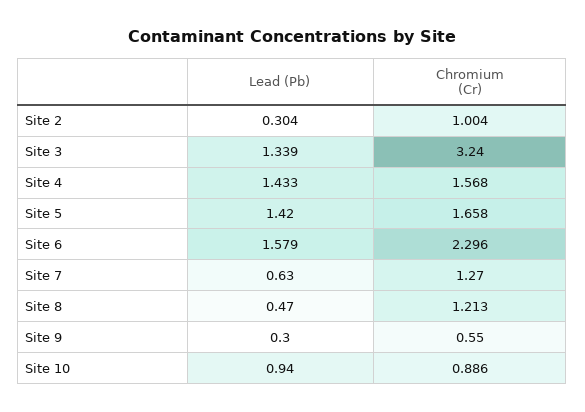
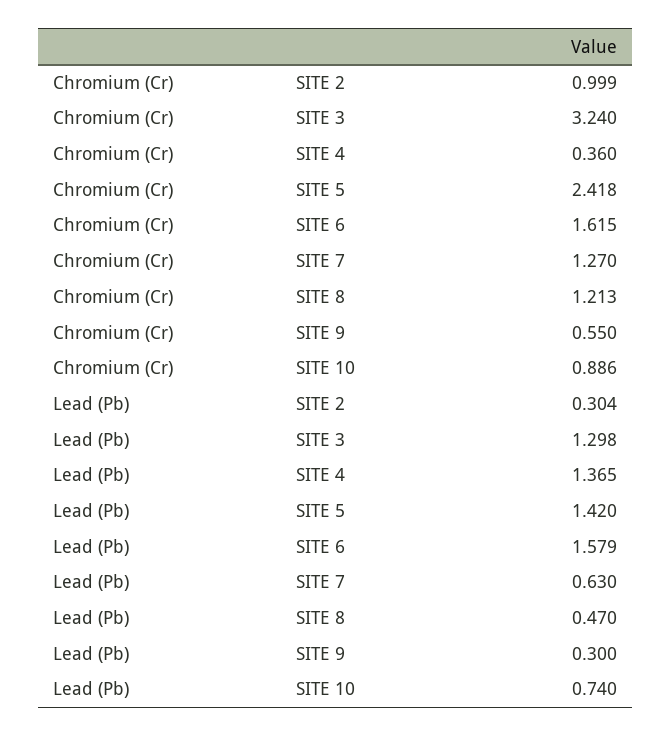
Chromium (Cr), Site 2: 1.004 -> 0.999
Lead (Pb), Site 3: 1.339 -> 1.298
Lead (Pb), Site 4: 1.433 -> 1.365
Chromium (Cr), Site 4: 1.568 -> 0.36
Chromium (Cr), Site 5: 1.658 -> 2.418
Chromium (Cr), Site 6: 2.296 -> 1.615
Lead (Pb), Site 10: 0.94 -> 0.74

